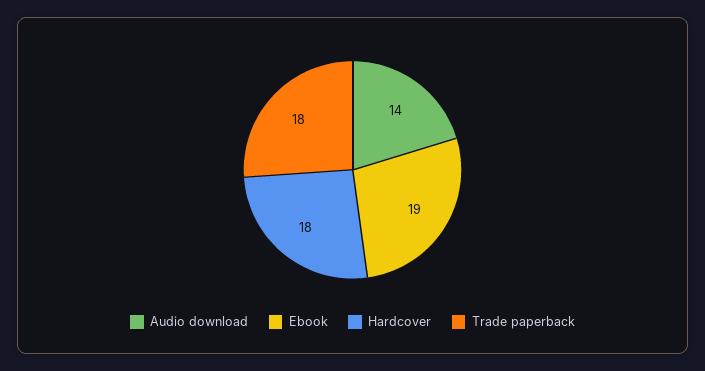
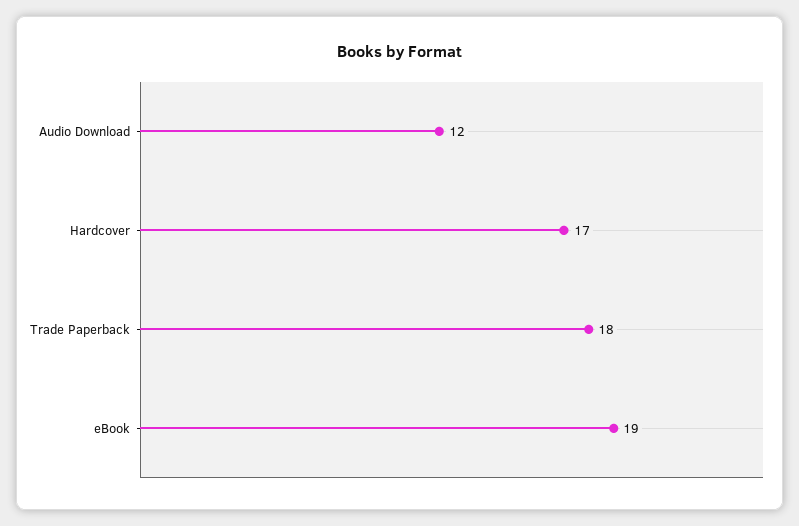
Audio download: 14 -> 12
Hardcover: 18 -> 17

